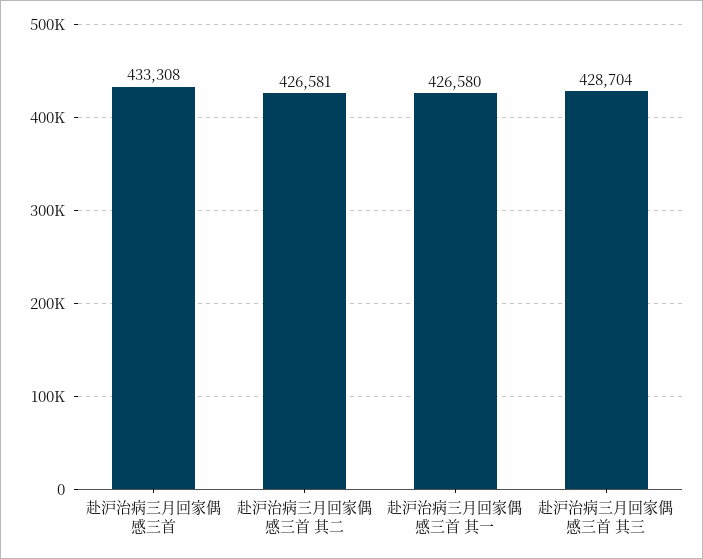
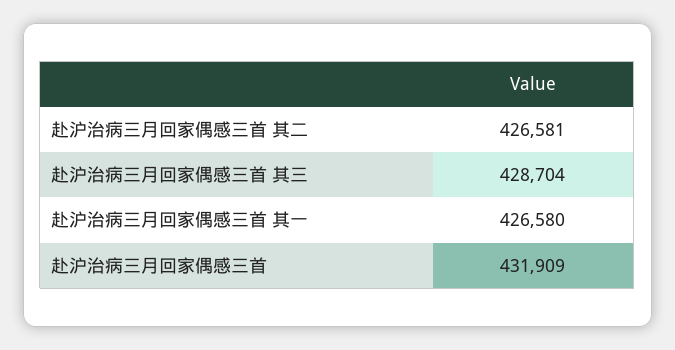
赴沪治病三月回家偶感三首: 433308 -> 431909

